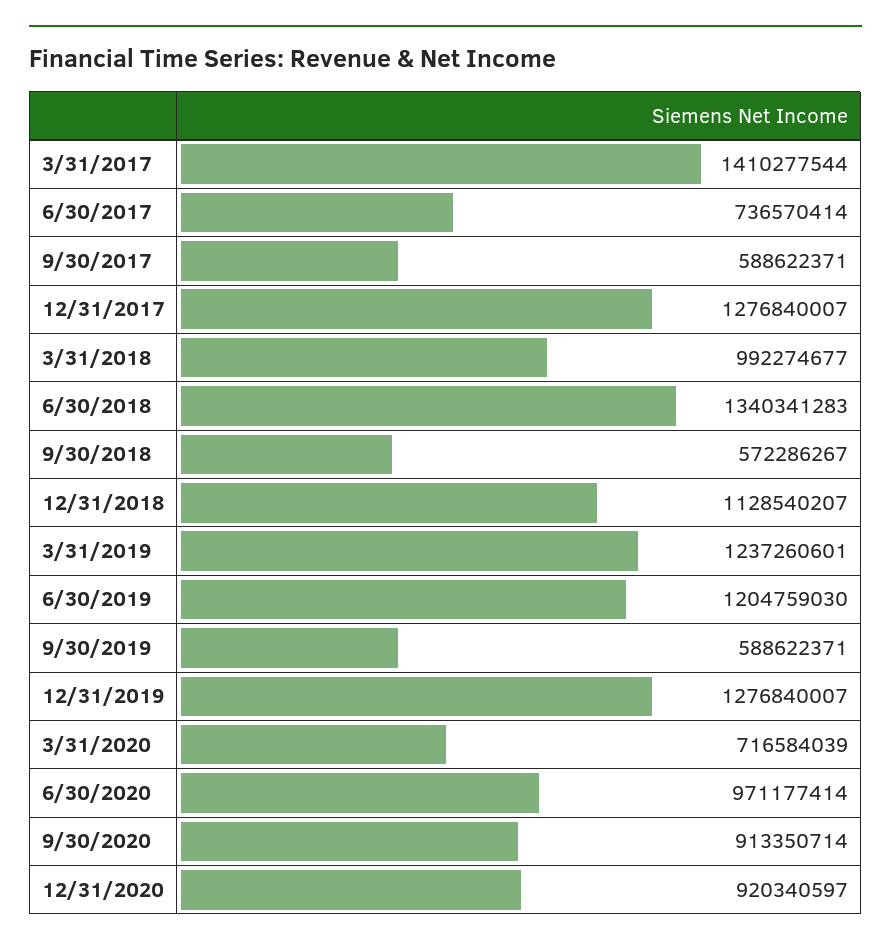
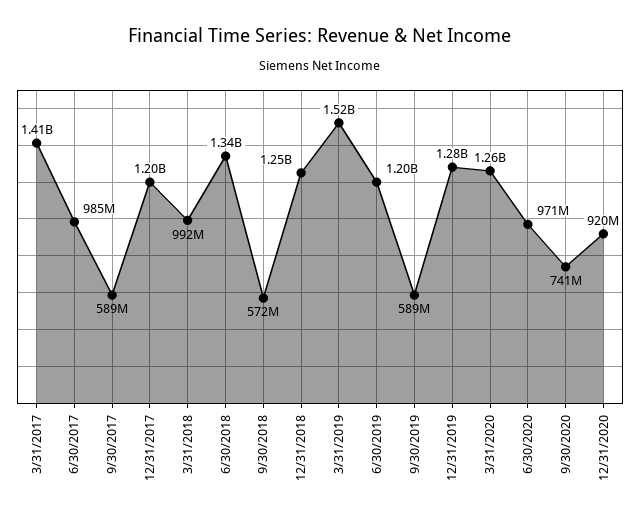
6/30/2017: 736570414 -> 985000000
12/31/2017: 1276840007 -> 1200000000
12/31/2018: 1128540207 -> 1250000000
3/31/2019: 1237260601 -> 1520000000
3/31/2020: 716584039 -> 1260000000
9/30/2020: 913350714 -> 741000000

